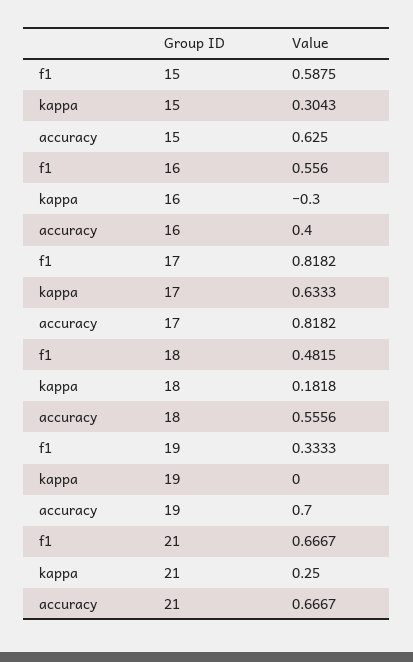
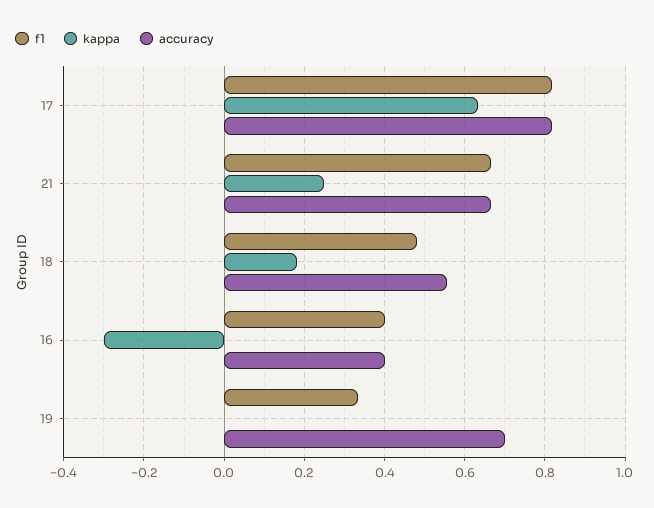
f1, 15: 0.5875 -> none
kappa, 15: 0.3043 -> none
accuracy, 15: 0.625 -> none
f1, 16: 0.556 -> 0.4

